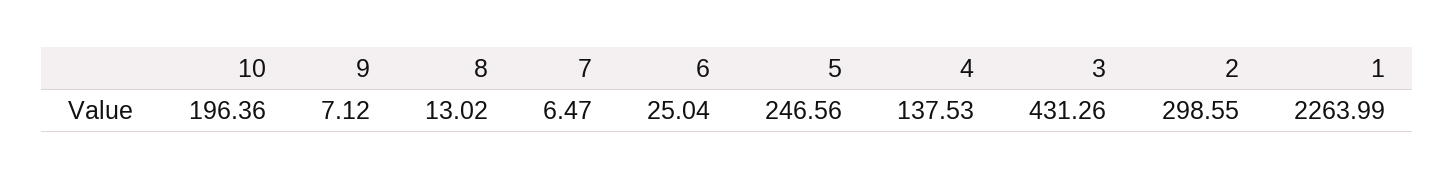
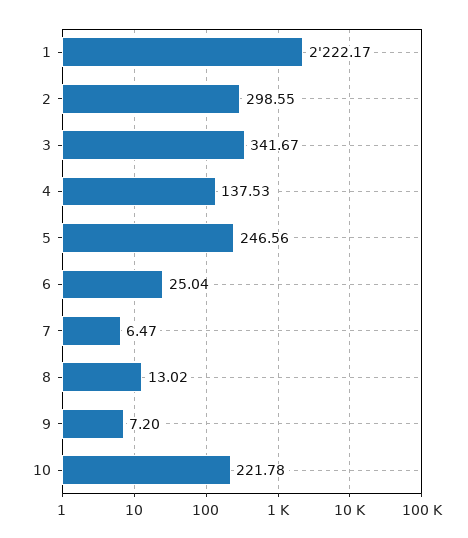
10: 196.36 -> 221.78
9: 7.12 -> 7.2
3: 431.26 -> 341.67
1: 2263.99 -> 2222.17

